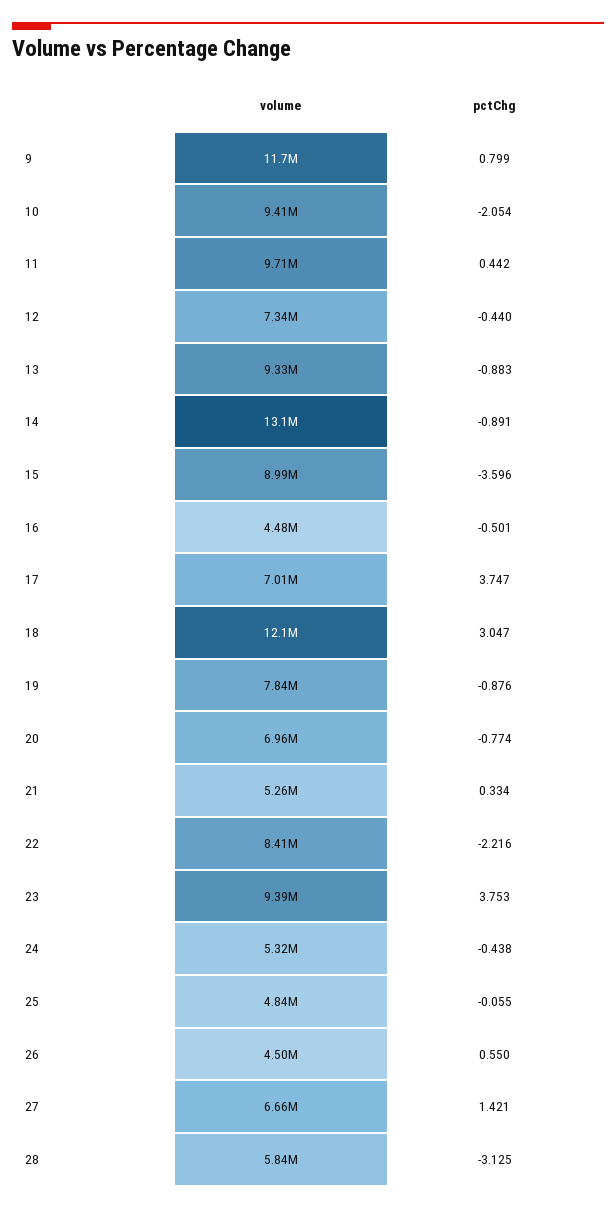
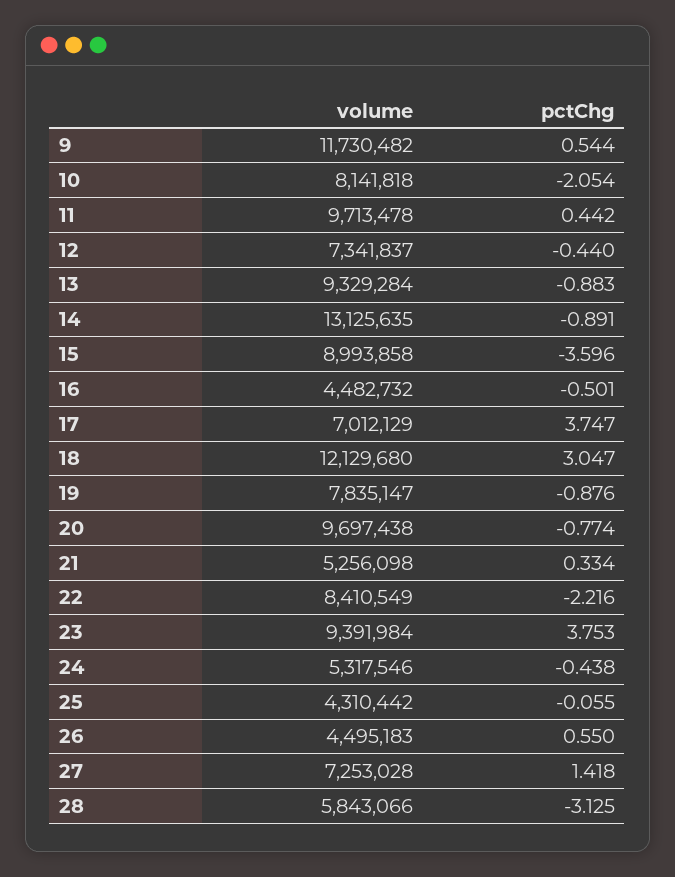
pctChg, 9: 0.799 -> 0.544
volume, 10: 9410000 -> 8141818
volume, 20: 6960000 -> 9697438
volume, 25: 4840000 -> 4310442
volume, 27: 6660000 -> 7253028
pctChg, 27: 1.421 -> 1.418

